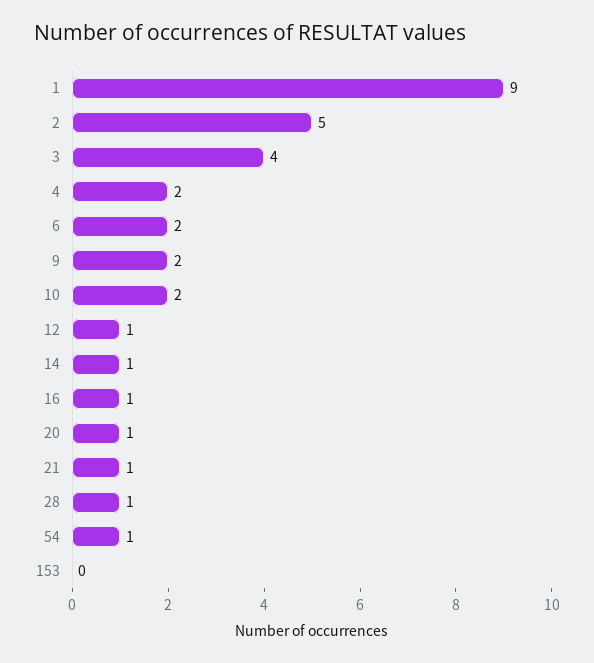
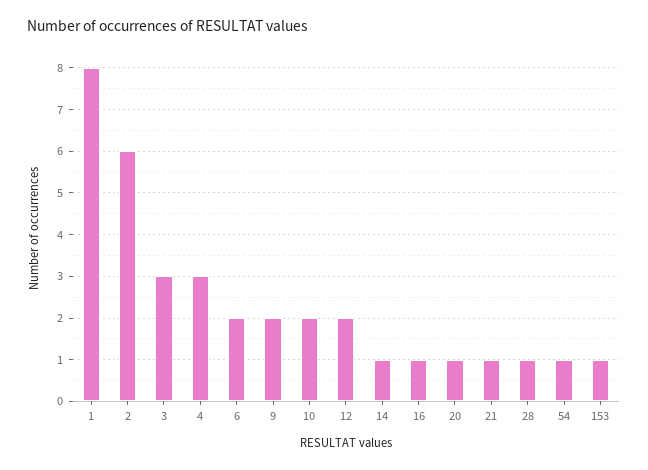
1: 9 -> 8
2: 5 -> 6
3: 4 -> 3
4: 2 -> 3
12: 1 -> 2
153: 0 -> 1

